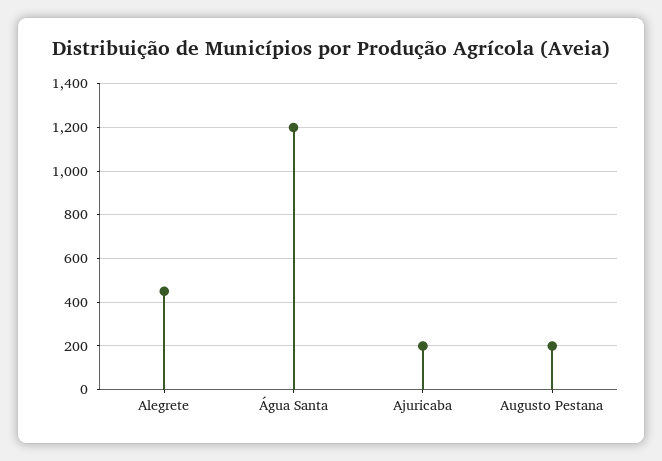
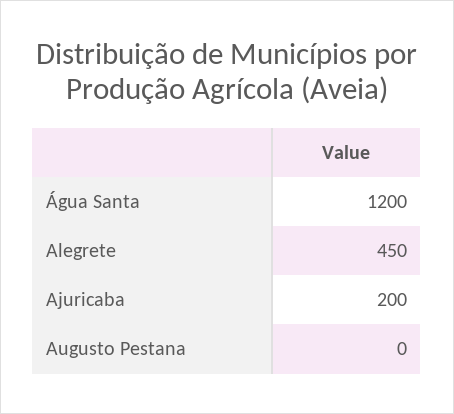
Augusto Pestana: 200 -> 0

